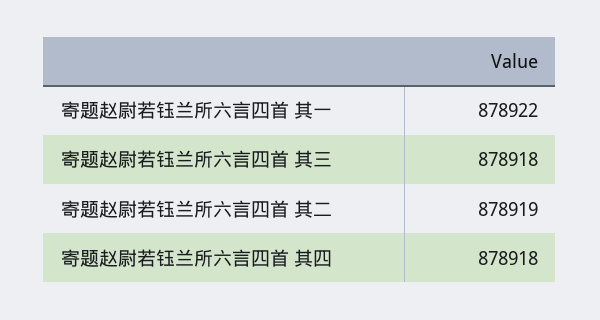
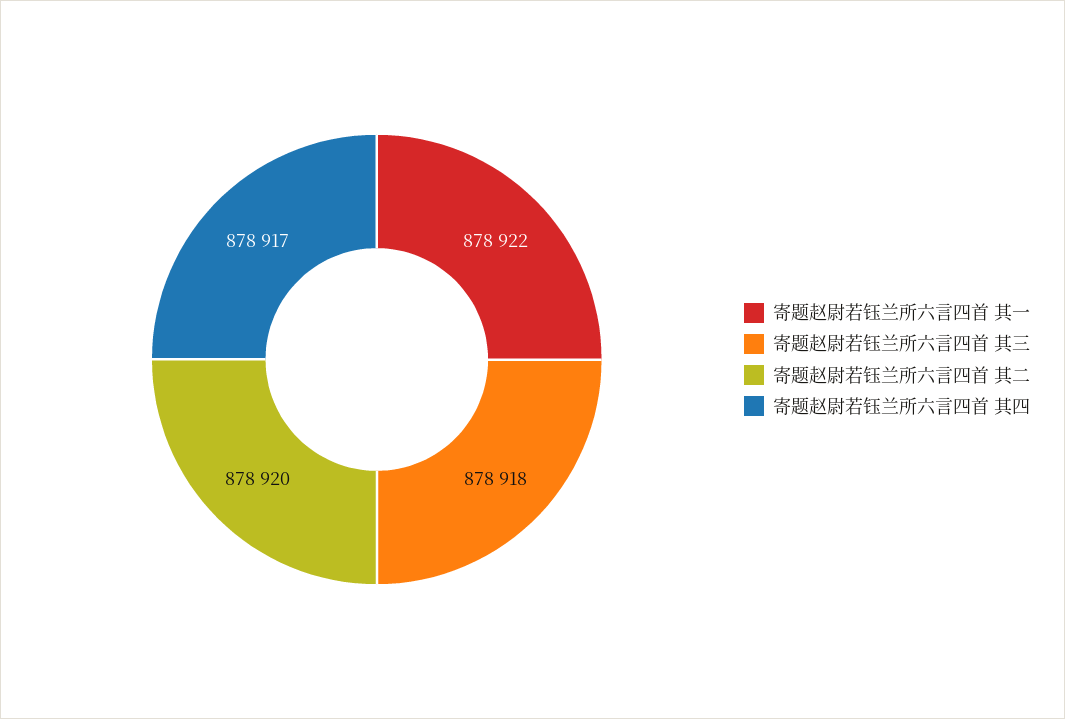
寄题赵尉若钰兰所六言四首 其二: 878919 -> 878920
寄题赵尉若钰兰所六言四首 其四: 878918 -> 878917

